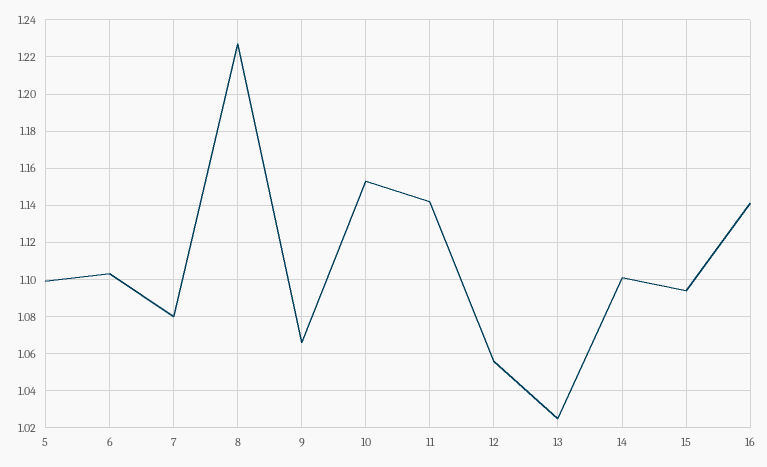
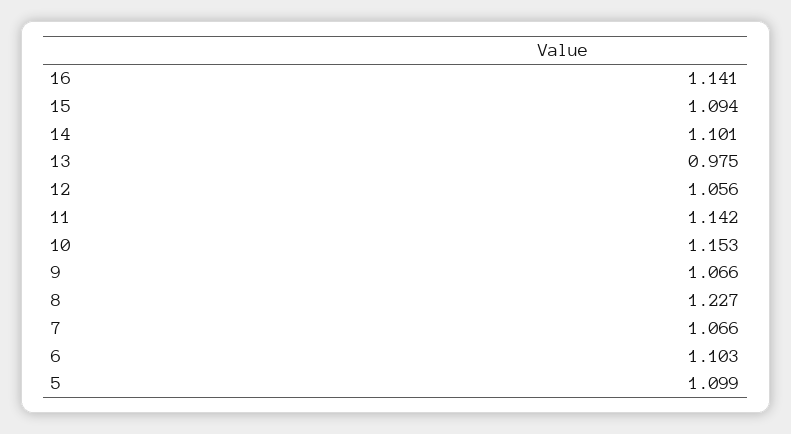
7: 1.08 -> 1.066
13: 1.025 -> 0.975

